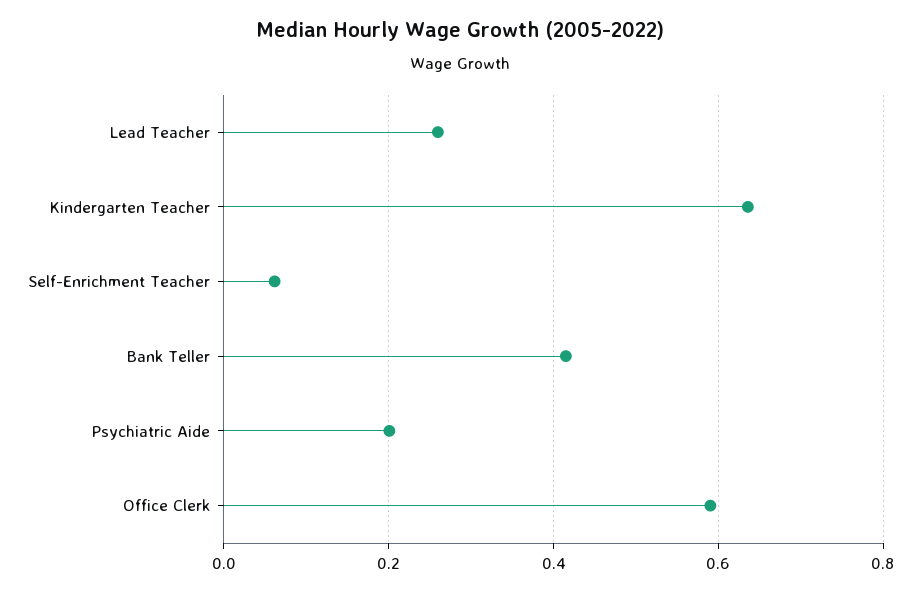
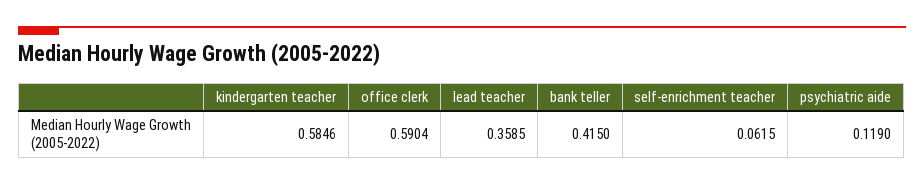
Lead Teacher: 0.26 -> 0.3585
Kindergarten Teacher: 0.64 -> 0.5846
Psychiatric Aide: 0.2 -> 0.119

